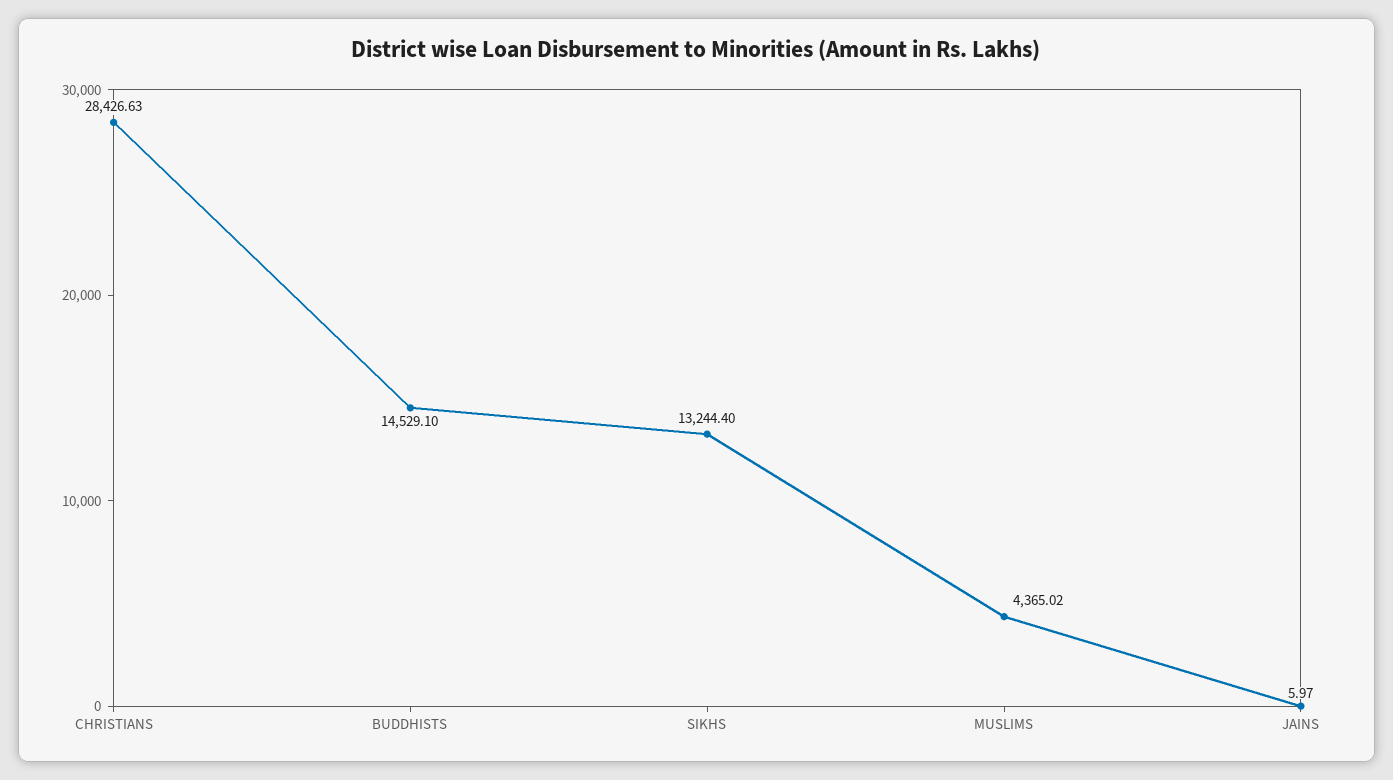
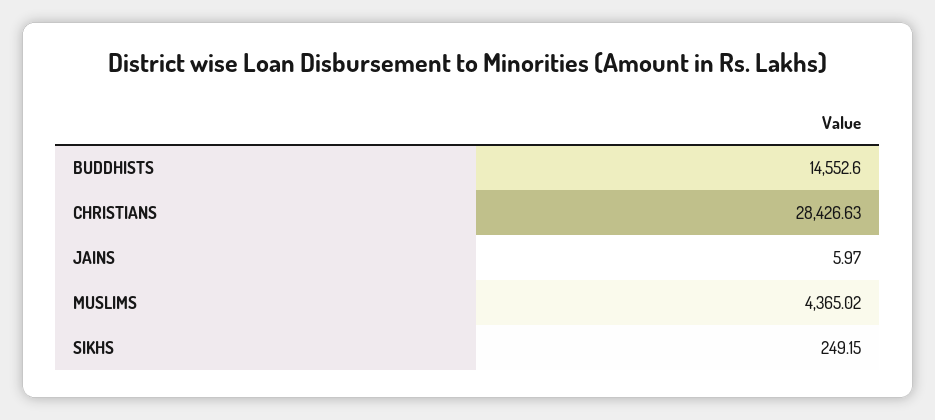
BUDDHISTS: 14529.1 -> 14552.6
SIKHS: 13244.4 -> 249.15

